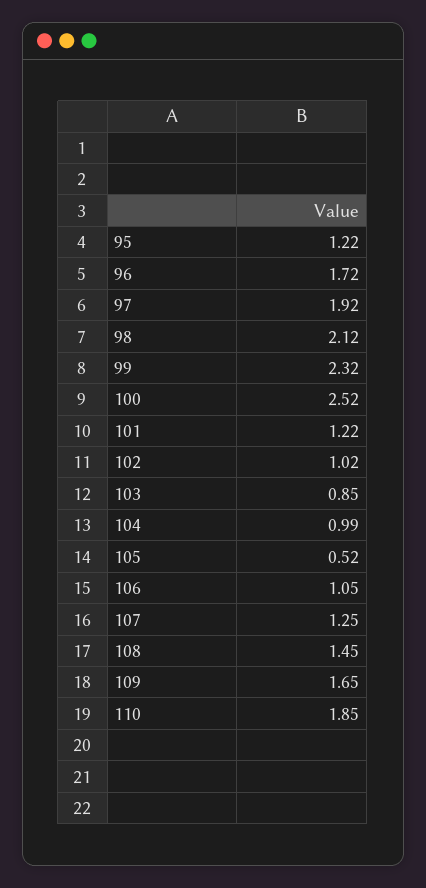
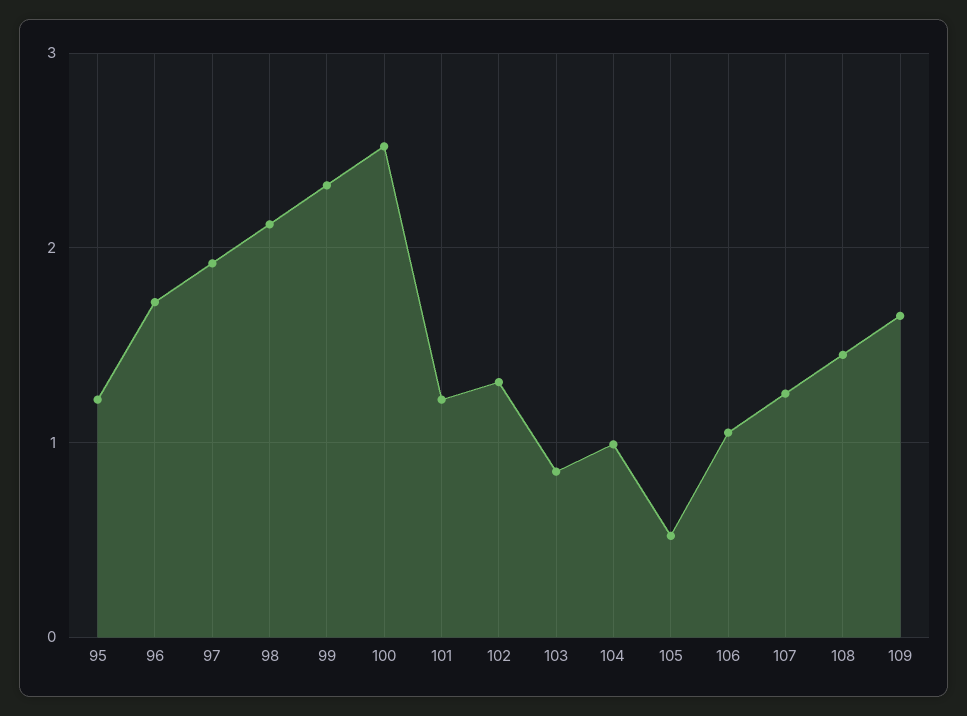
102: 1.02 -> 1.3
110: 1.85 -> none

